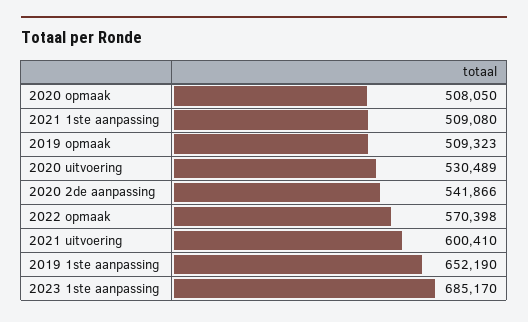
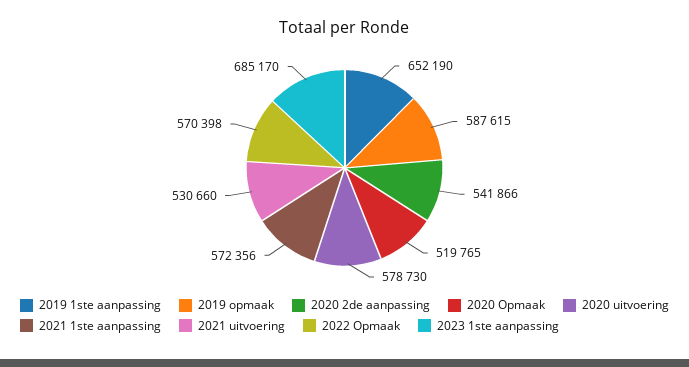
2020 opmaak: 508050 -> 519765
2021 1ste aanpassing: 509080 -> 572356
2019 opmaak: 509323 -> 587615
2020 uitvoering: 530489 -> 578730
2021 uitvoering: 600410 -> 530660

